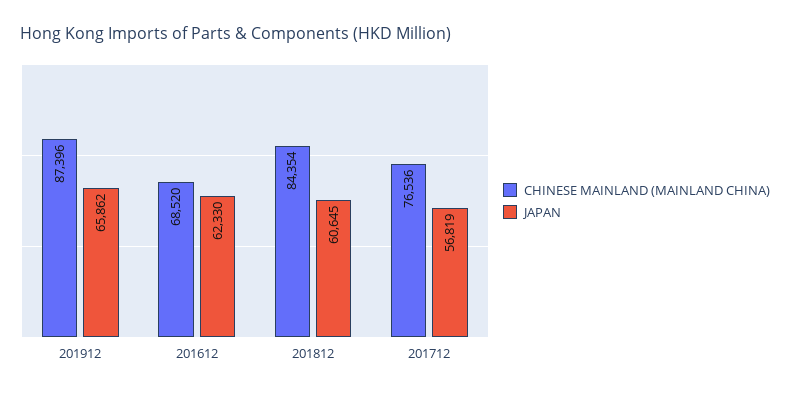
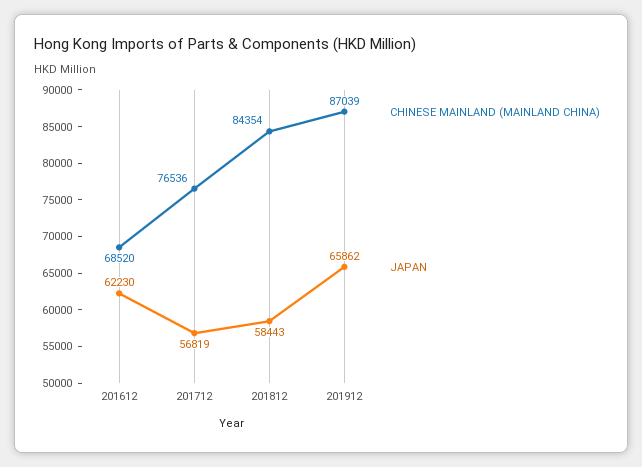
CHINESE MAINLAND (MAINLAND CHINA), 201912: 87396 -> 87039
JAPAN, 201612: 62330 -> 62230
JAPAN, 201812: 60645 -> 58443

